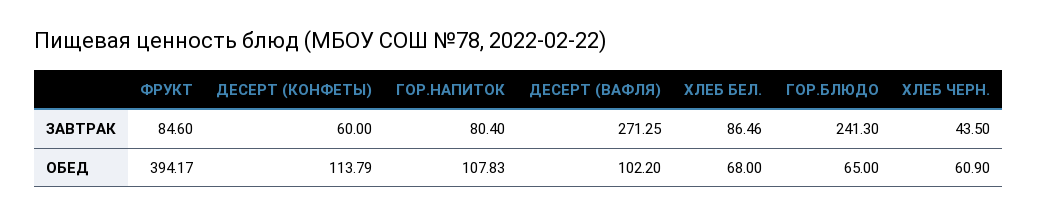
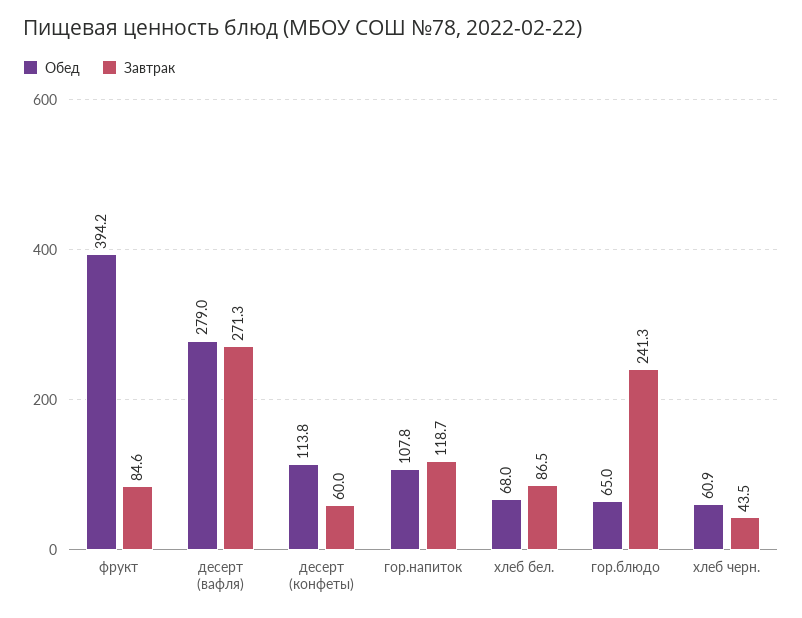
ЗАВТРАК, ГОР.НАПИТОК: 80.4 -> 118.7
ОБЕД, ДЕСЕРТ (ВАФЛЯ): 102.2 -> 279

